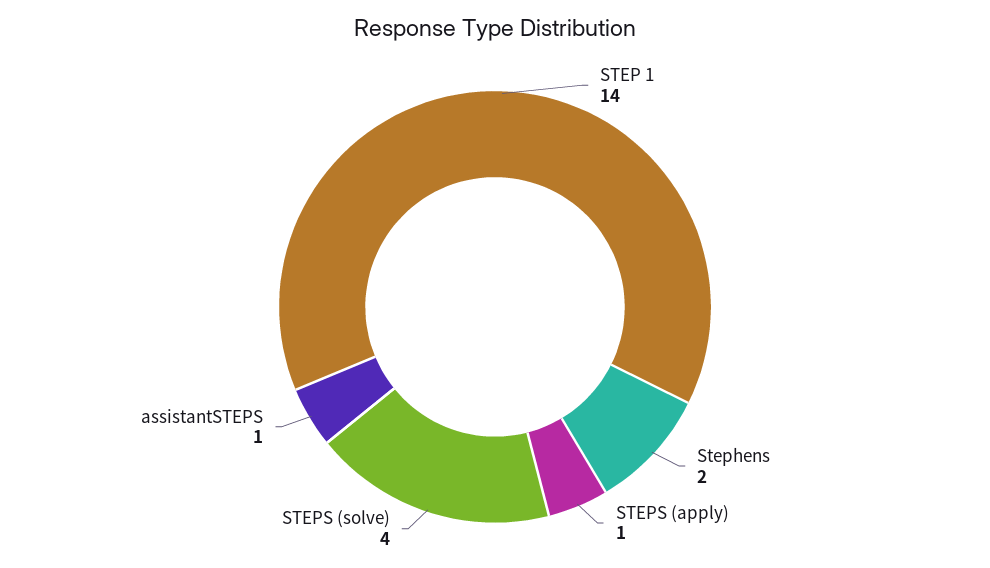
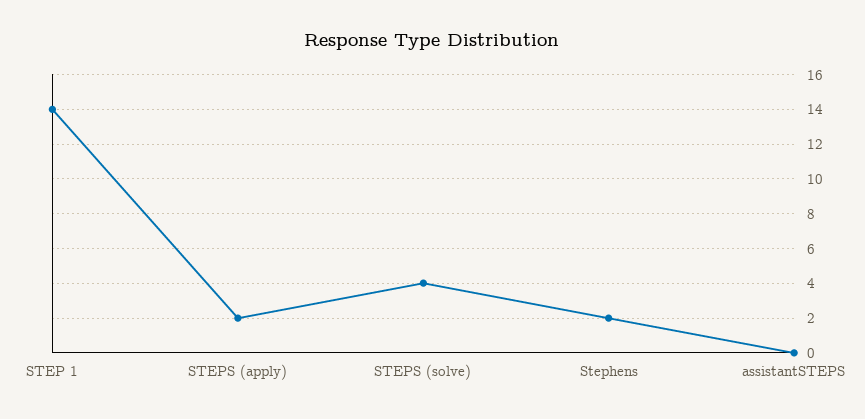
STEPS (apply): 1 -> 2
assistantSTEPS: 1 -> 0

